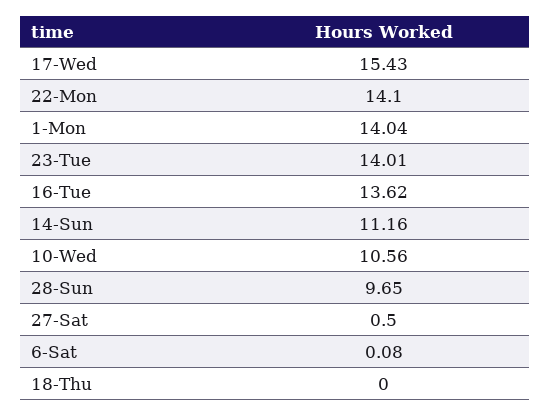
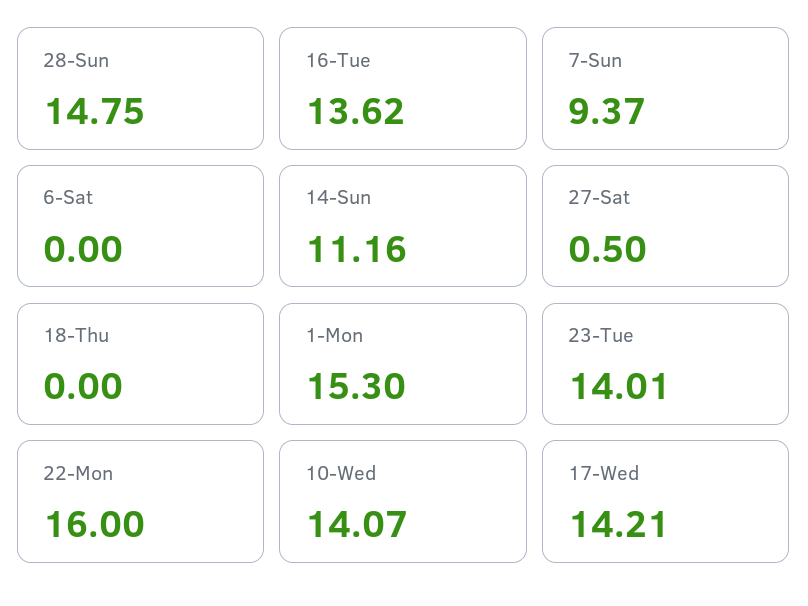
17-Wed: 15.43 -> 14.21
22-Mon: 14.1 -> 16
1-Mon: 14.04 -> 15.3
10-Wed: 10.56 -> 14.07
28-Sun: 9.65 -> 14.75
6-Sat: 0.08 -> 0
7-Sun: none -> 9.37

